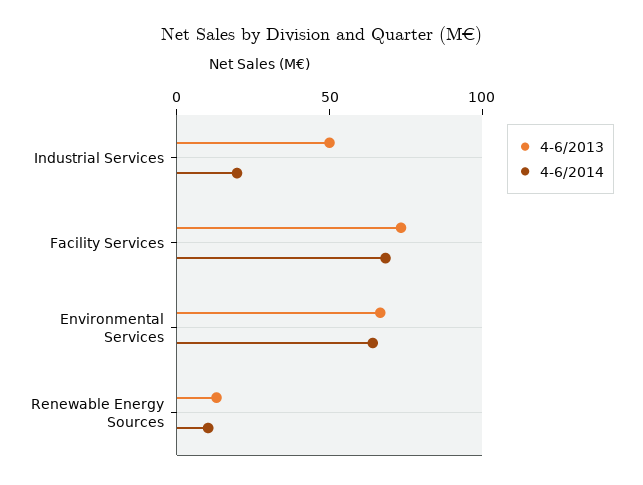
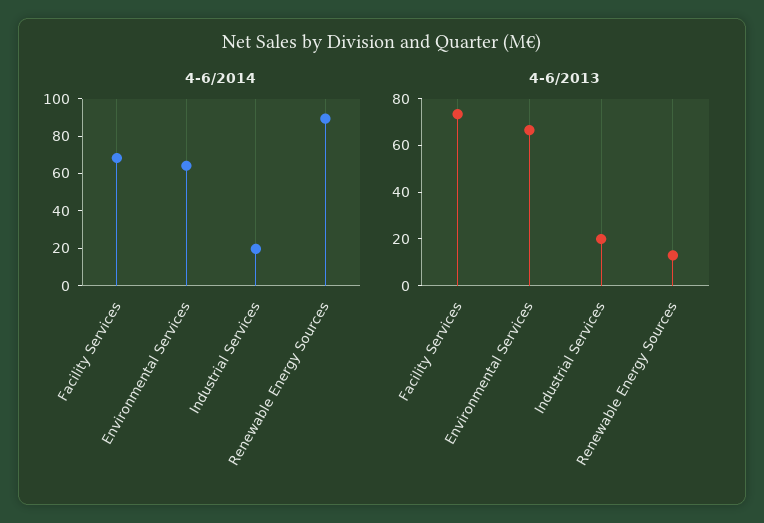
4-6/2013, Industrial Services: 50 -> 20
4-6/2014, Renewable Energy Sources: 10 -> 90

